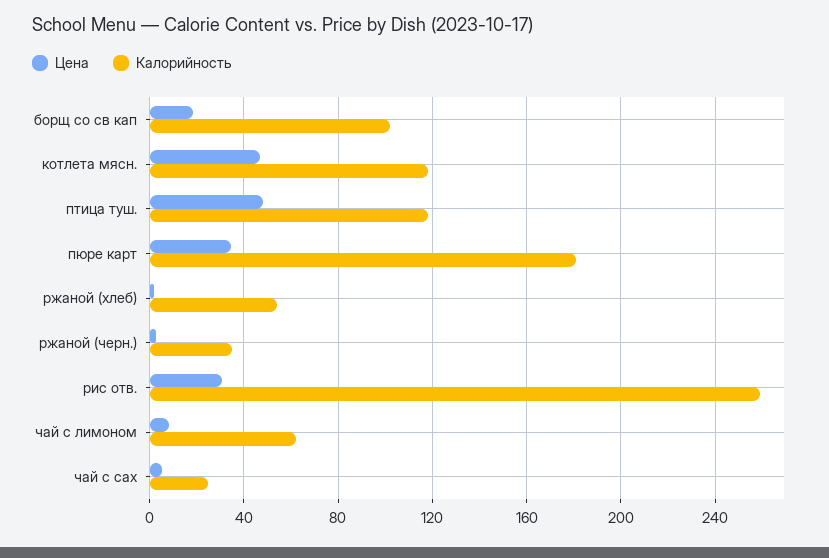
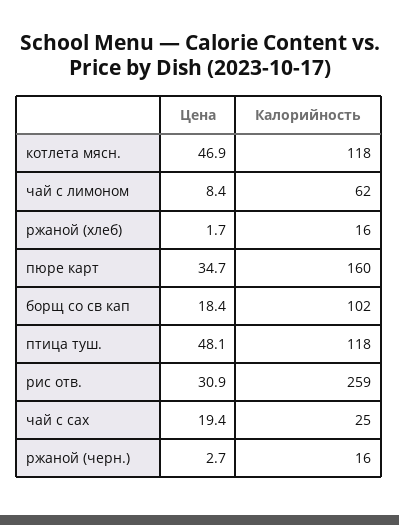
Калорийность, пюре карт: 180 -> 160
Калорийность, ржаной (хлеб): 55 -> 16
Калорийность, ржаной (черн.): 35 -> 16
Цена, чай с сах: 5 -> 19.4

